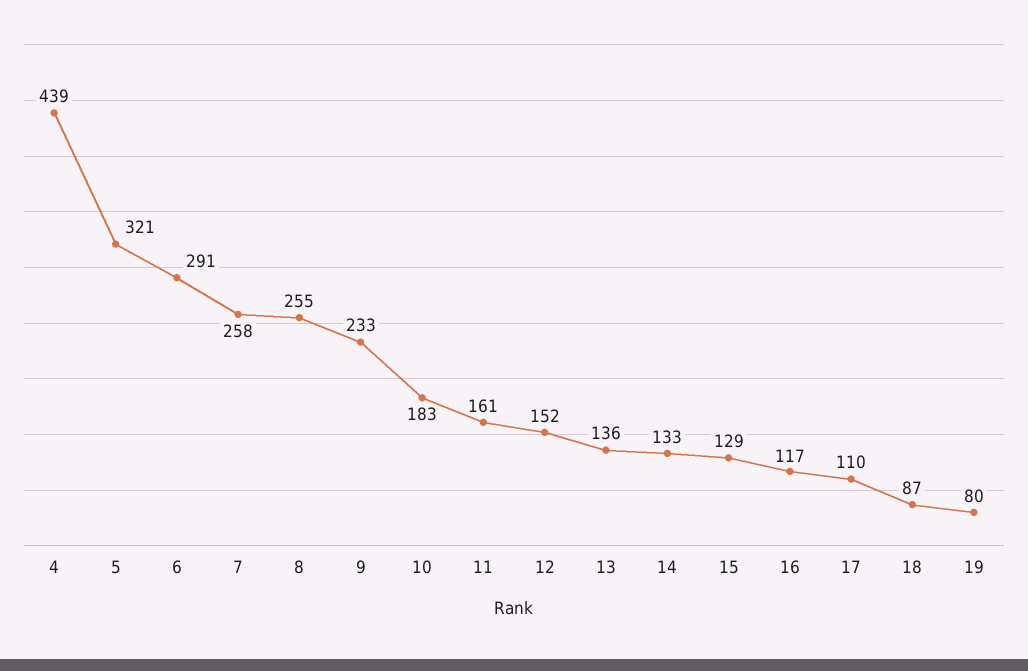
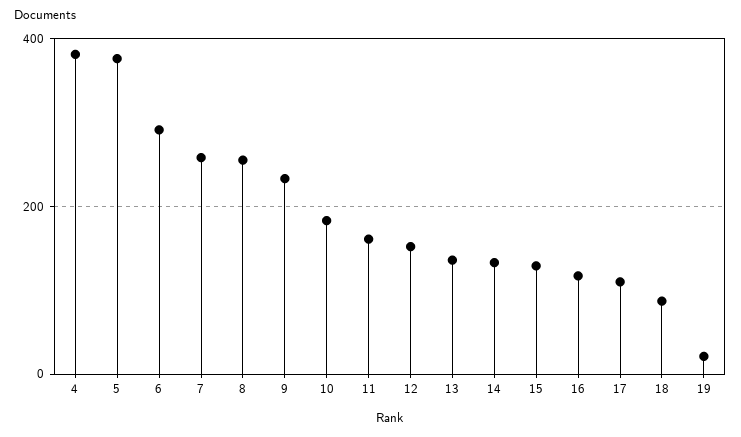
4: 439 -> 380
5: 321 -> 380
19: 80 -> 20

